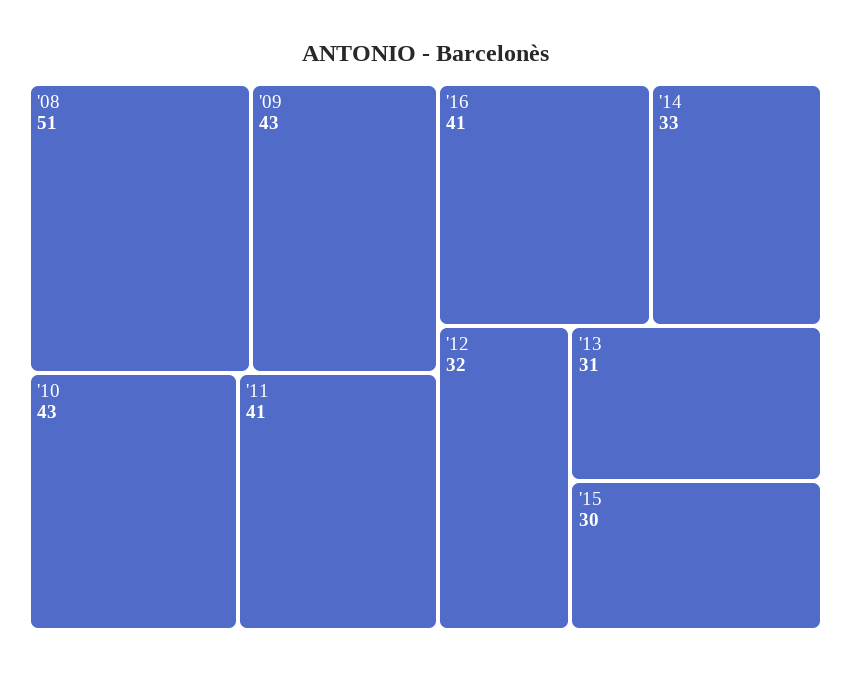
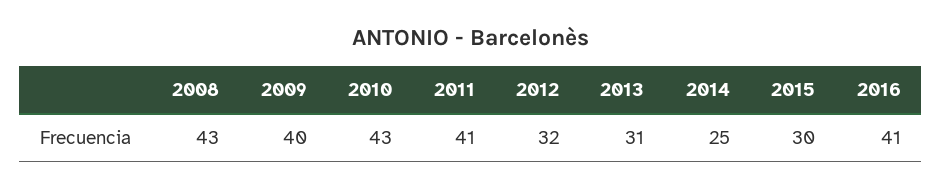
'08: 51 -> 43
'09: 43 -> 40
'14: 33 -> 25

